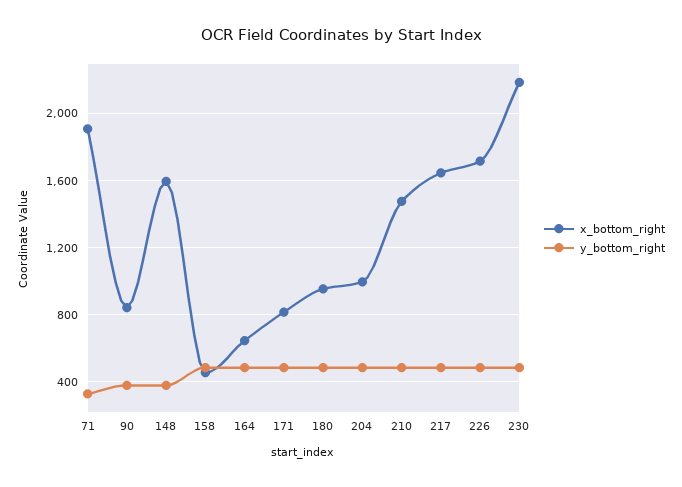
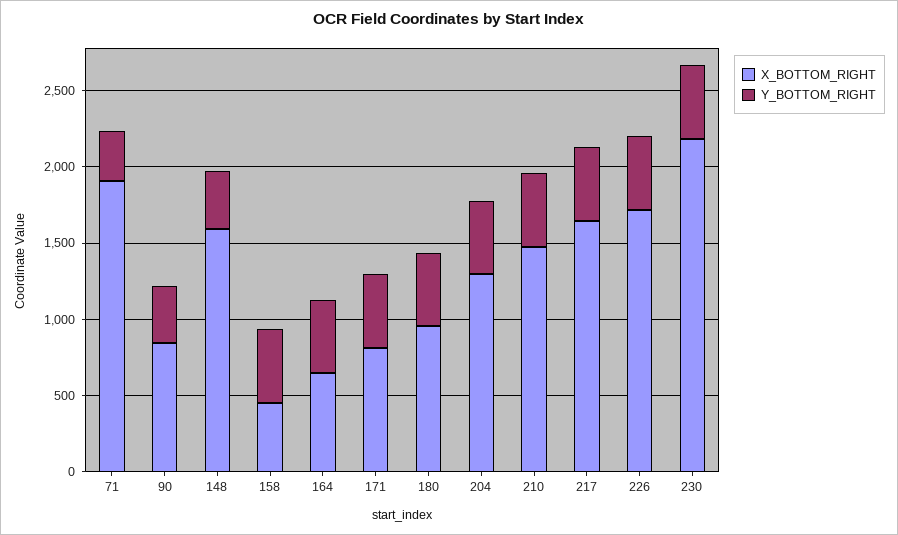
x_bottom_right, 204: 1000 -> 1300

